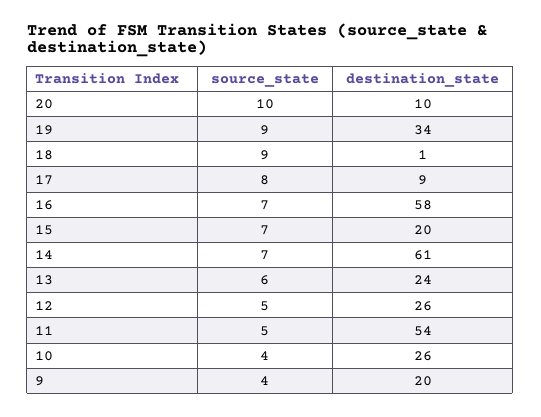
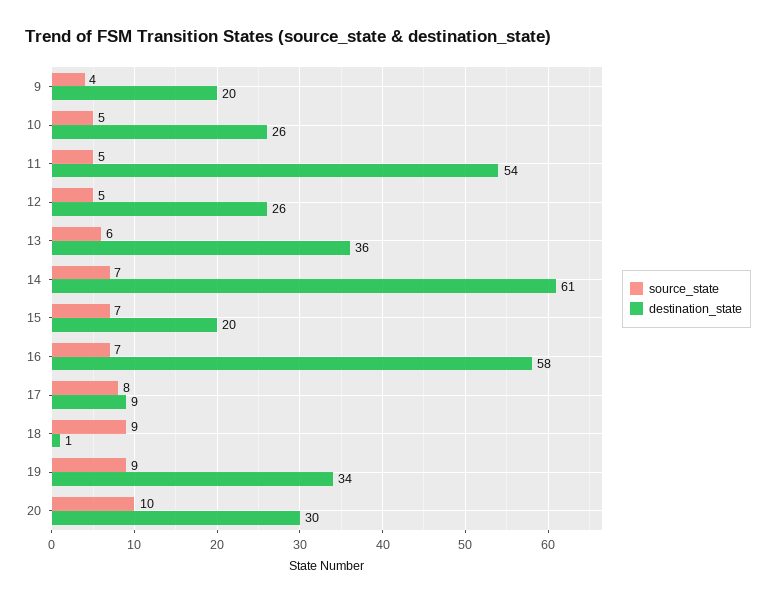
destination_state, 20: 10 -> 30
destination_state, 13: 24 -> 36
source_state, 10: 4 -> 5

